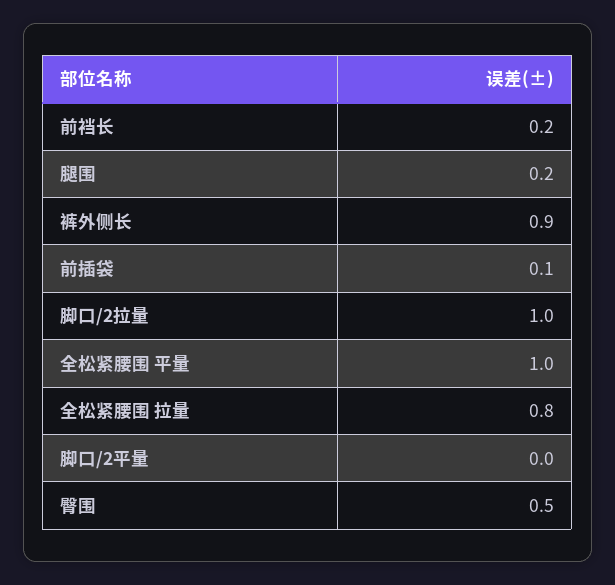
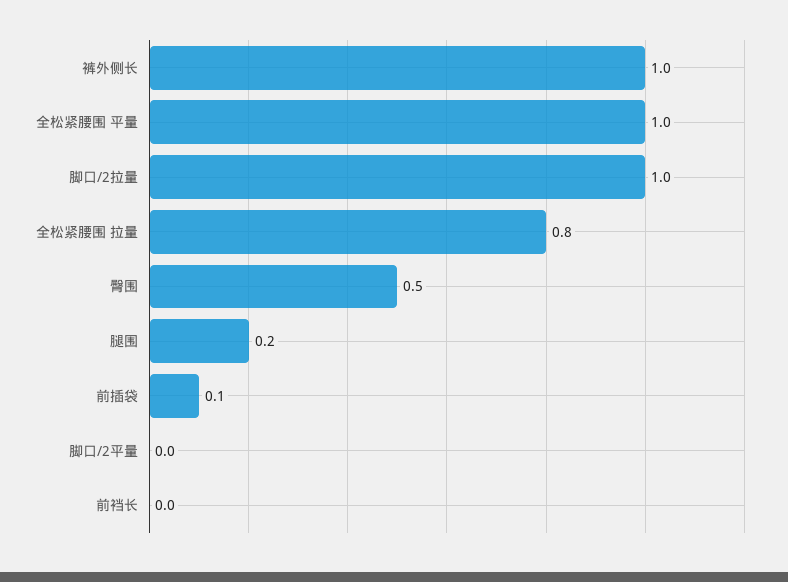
前裆长: 0.2 -> 0
裤外侧长: 0.9 -> 1

